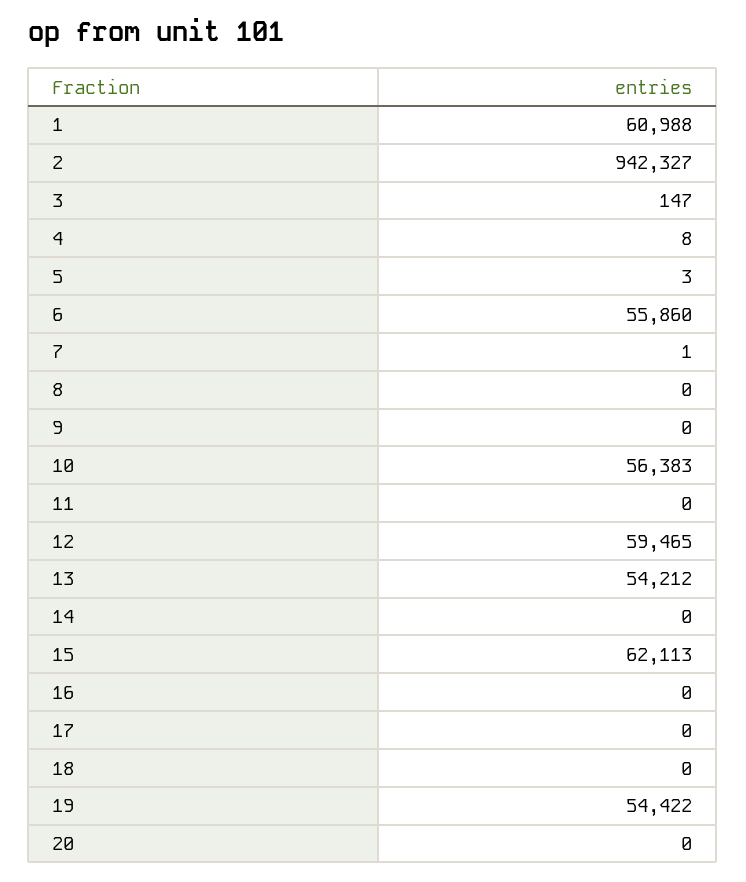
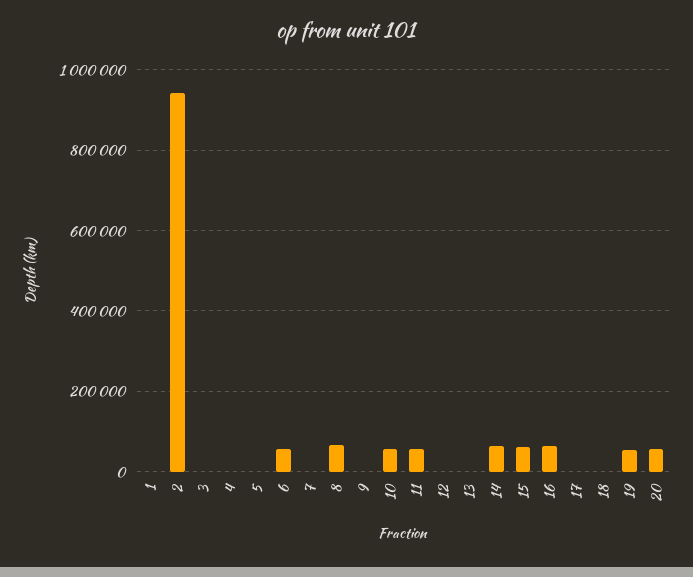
1: 60988 -> 0
8: 0 -> 60000
11: 0 -> 60000
12: 59465 -> 0
13: 54212 -> 0
14: 0 -> 60000
16: 0 -> 60000
20: 0 -> 60000

